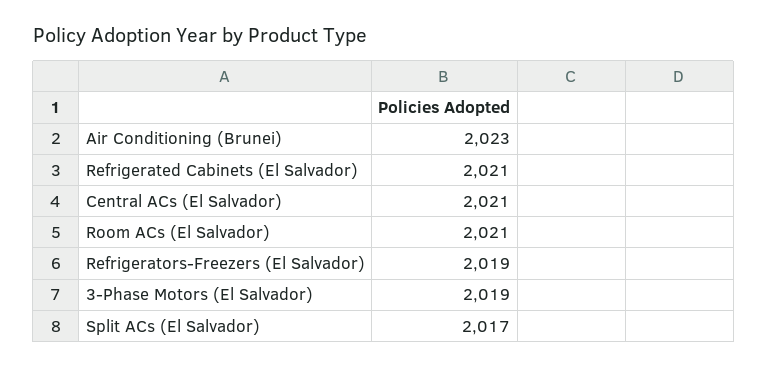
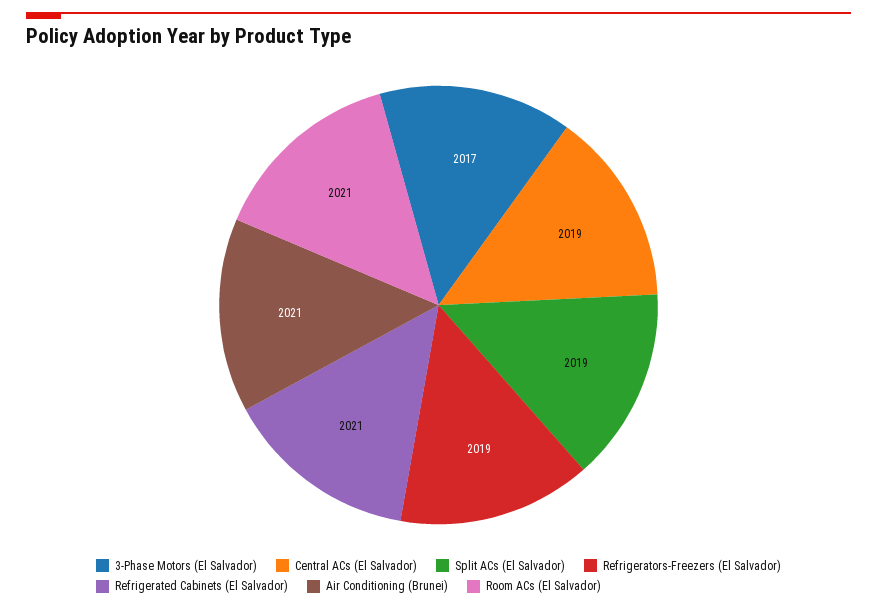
Air Conditioning (Brunei): 2023 -> 2021
Central ACs (El Salvador): 2021 -> 2019
3-Phase Motors (El Salvador): 2019 -> 2017
Split ACs (El Salvador): 2017 -> 2019

